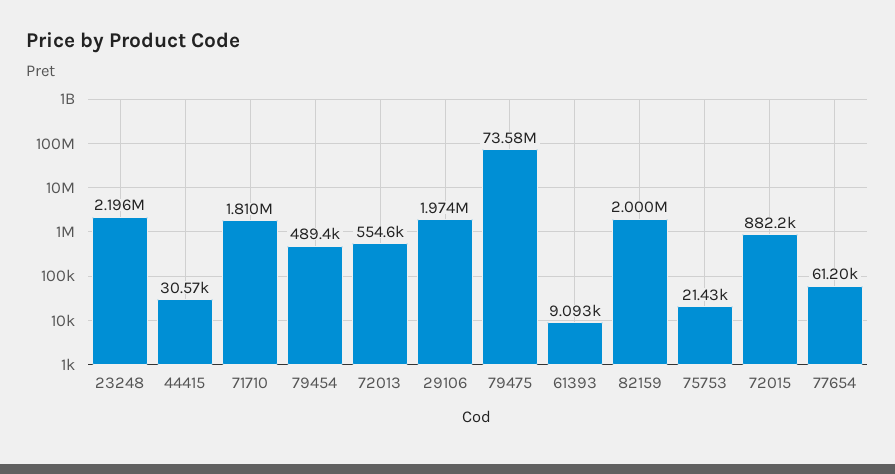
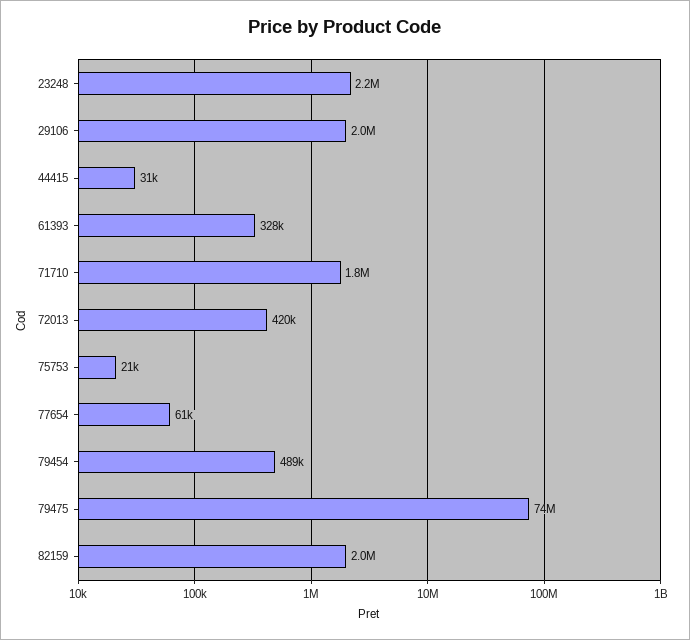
72013: 554600 -> 420000
61393: 9093 -> 328000
72015: 882200 -> none

